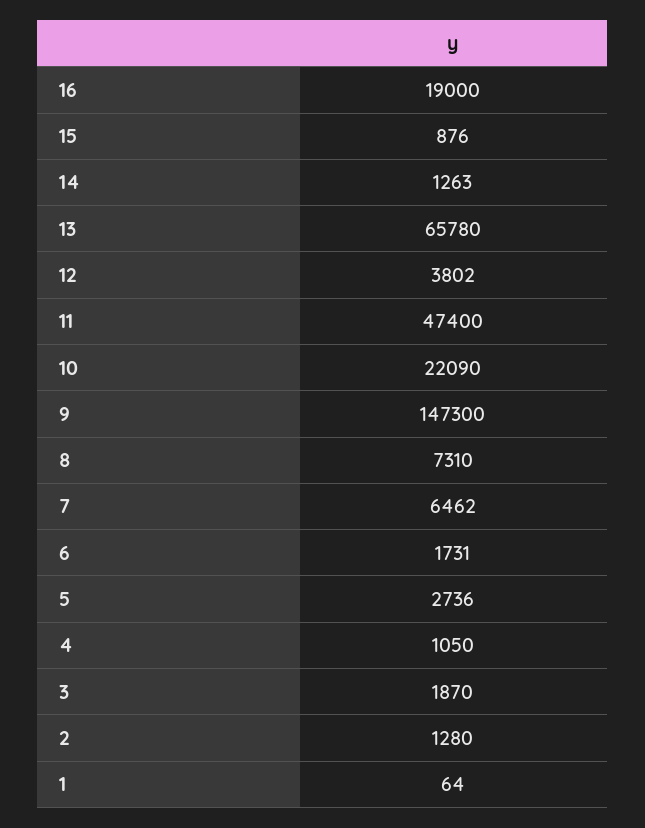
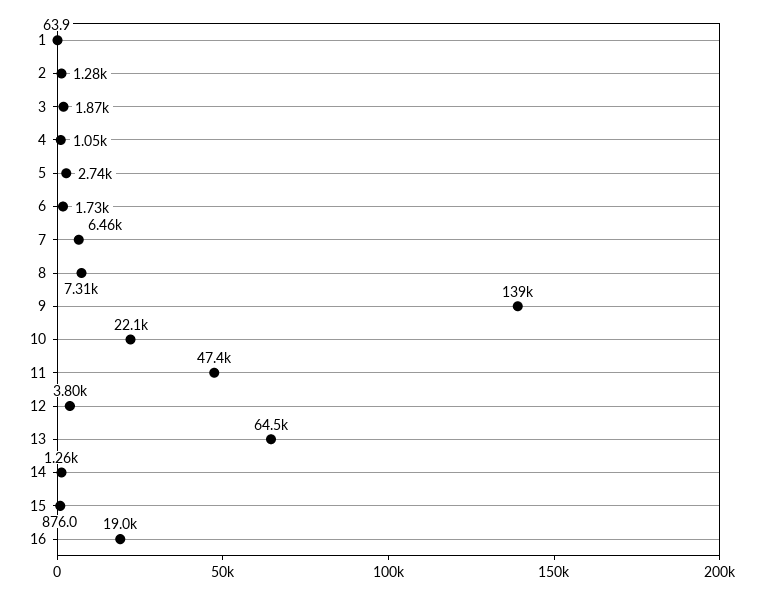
13: 65780 -> 64500
9: 147300 -> 139000

